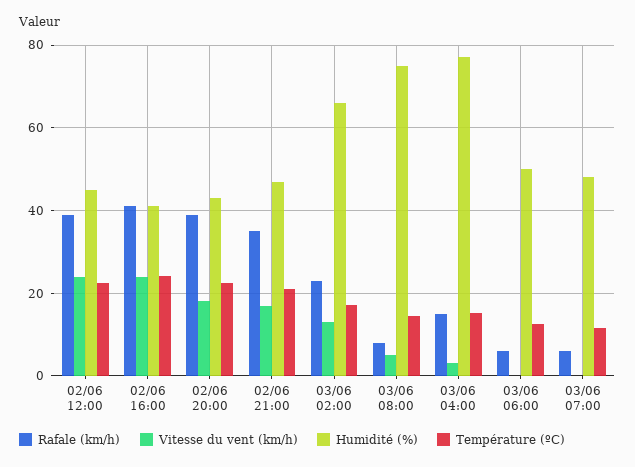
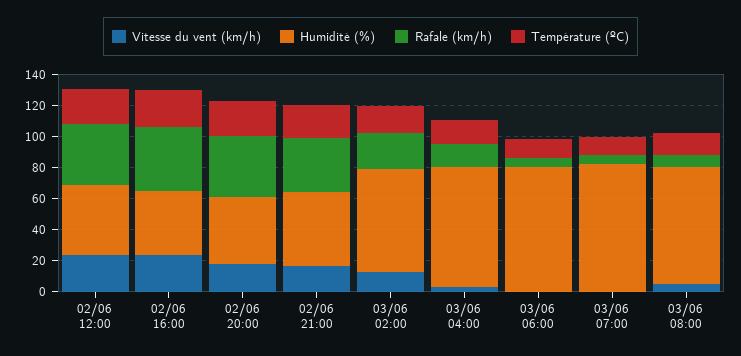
Humidité (%), 03/06 06:00: 50 -> 80
Humidité (%), 03/06 07:00: 48 -> 80

